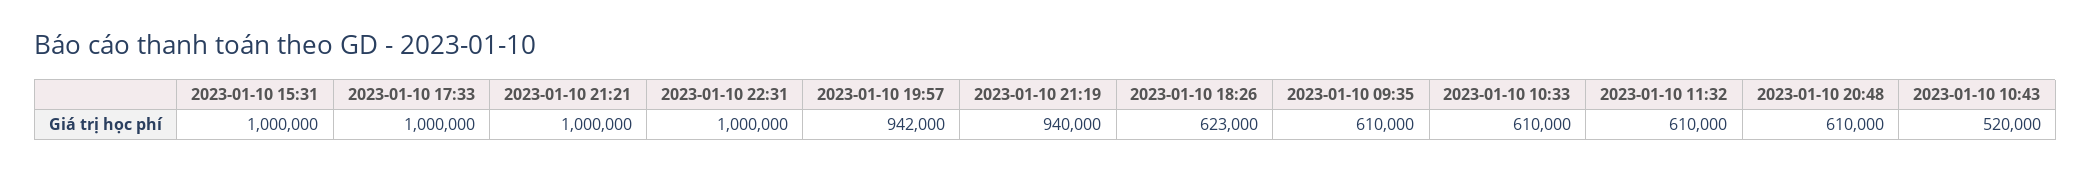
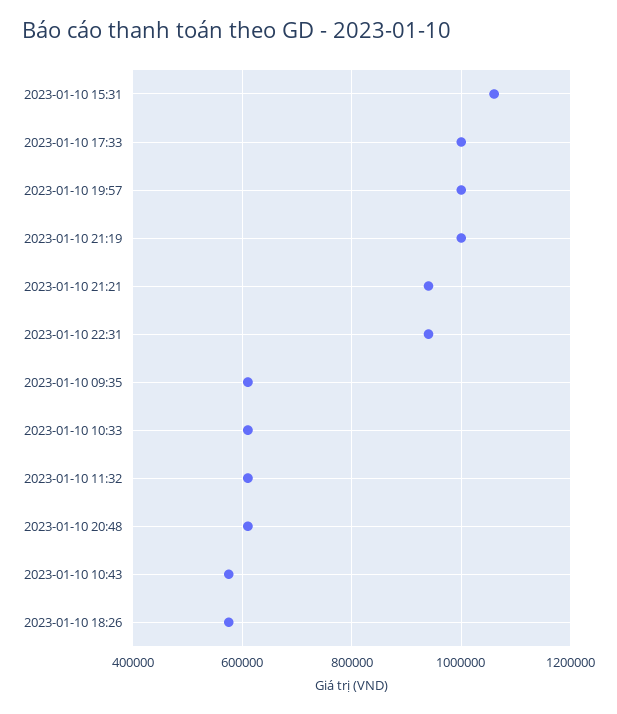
2023-01-10 15:31: 1000000 -> 1060000
2023-01-10 21:21: 1000000 -> 940000
2023-01-10 22:31: 1000000 -> 940000
2023-01-10 19:57: 942000 -> 1000000
2023-01-10 21:19: 940000 -> 1000000
2023-01-10 18:26: 623000 -> 580000
2023-01-10 10:43: 520000 -> 580000

